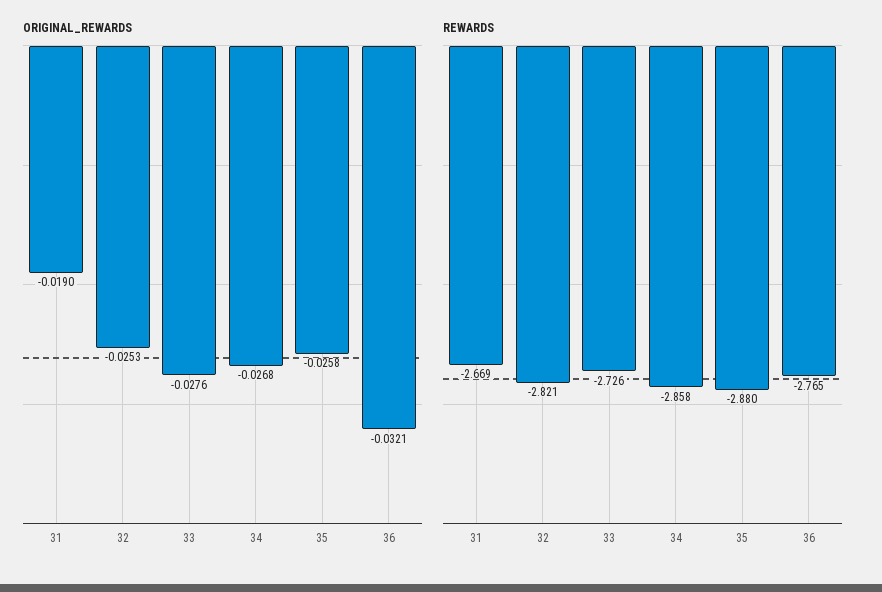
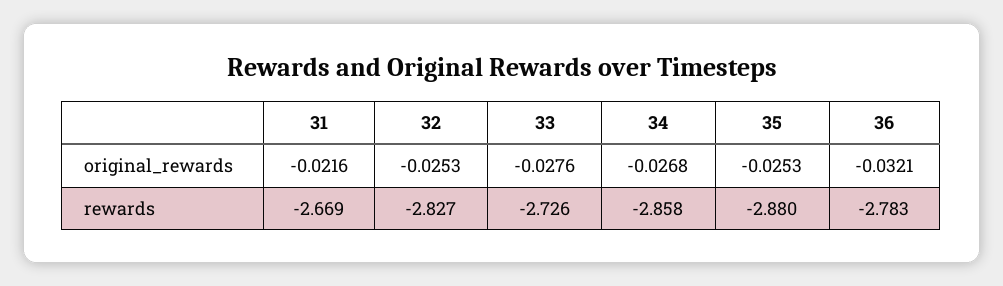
ORIGINAL_REWARDS, 31: -0.019 -> -0.0216
ORIGINAL_REWARDS, 35: -0.0258 -> -0.0253
REWARDS, 32: -2.821 -> -2.827
REWARDS, 36: -2.765 -> -2.783

